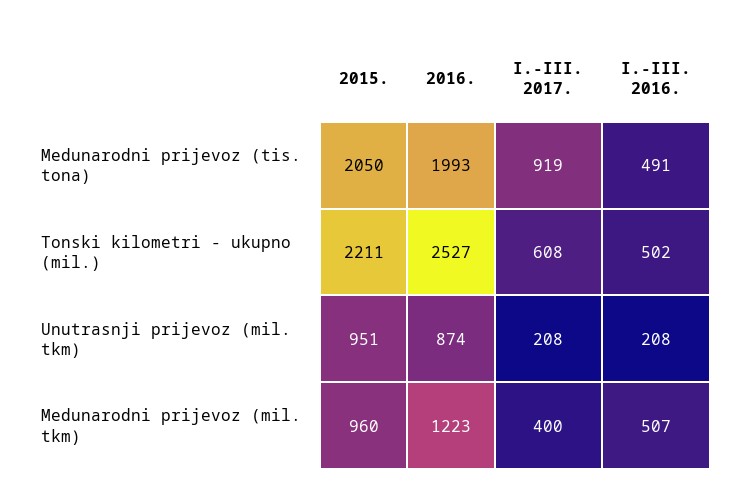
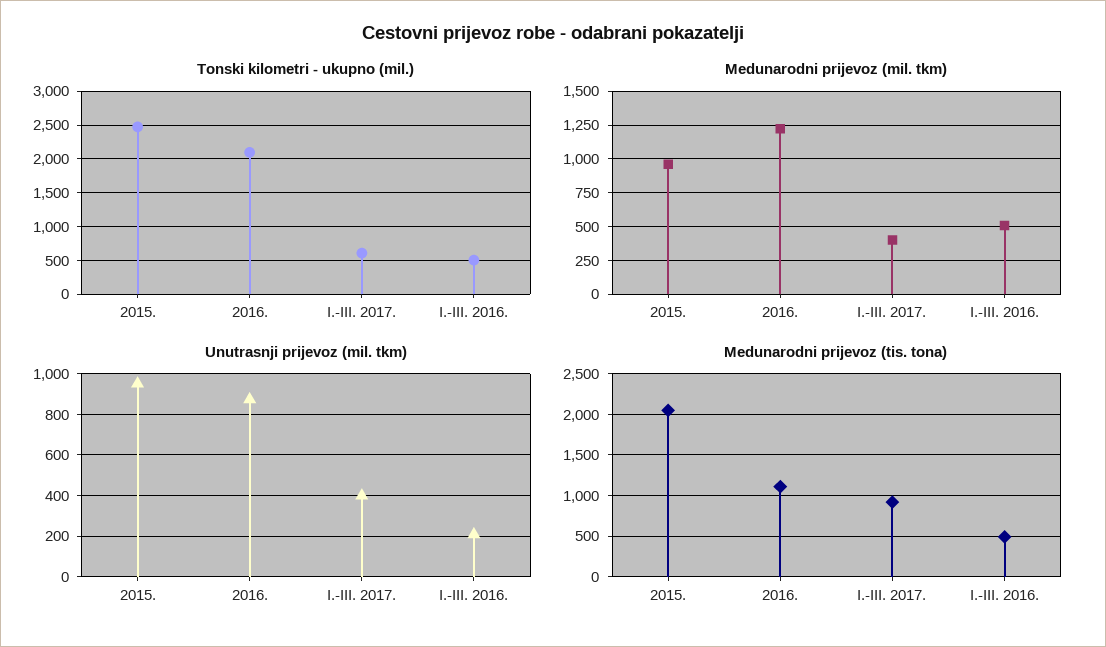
Medunarodni prijevoz (tis. tona), 2016.: 1993 -> 1100
Tonski kilometri - ukupno (mil.), 2015.: 2211 -> 2500
Tonski kilometri - ukupno (mil.), 2016.: 2527 -> 2100
Unutrasnji prijevoz (mil. tkm), I.-III. 2017.: 208 -> 400

